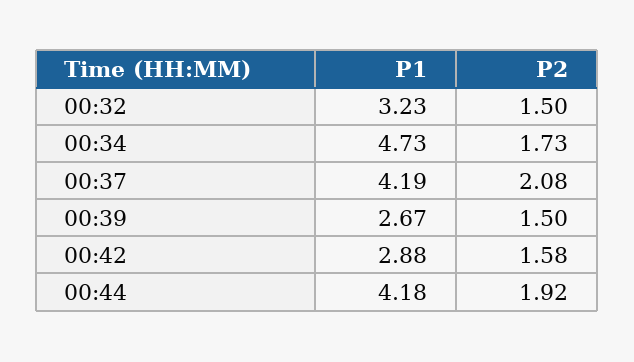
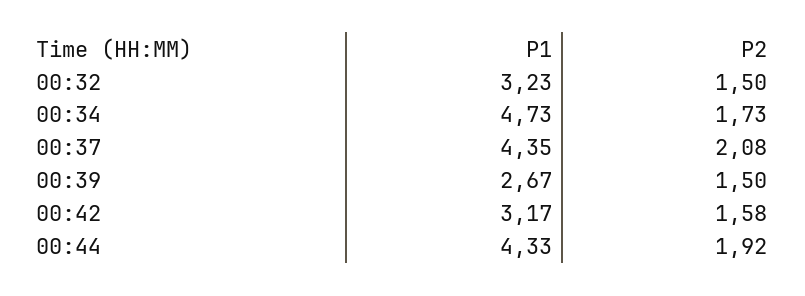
P1, 00:37: 4.19 -> 4.35
P1, 00:42: 2.88 -> 3.17
P1, 00:44: 4.18 -> 4.33

